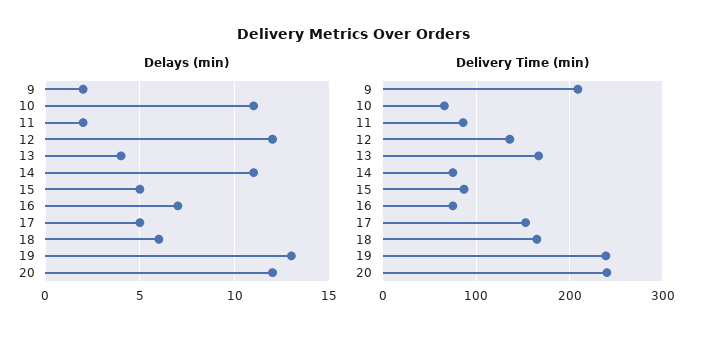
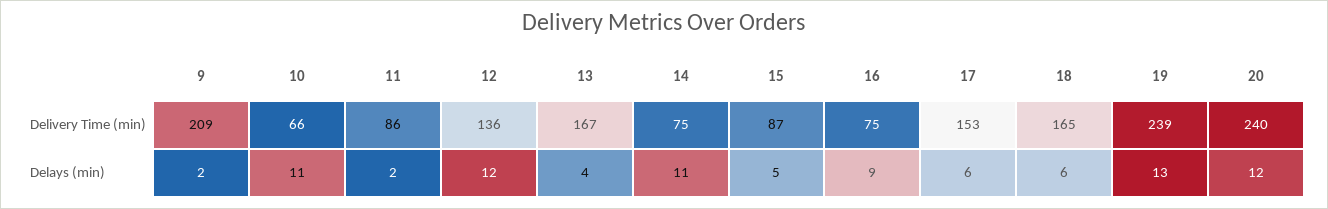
Delays (min), 16: 7 -> 9
Delays (min), 17: 5 -> 6

